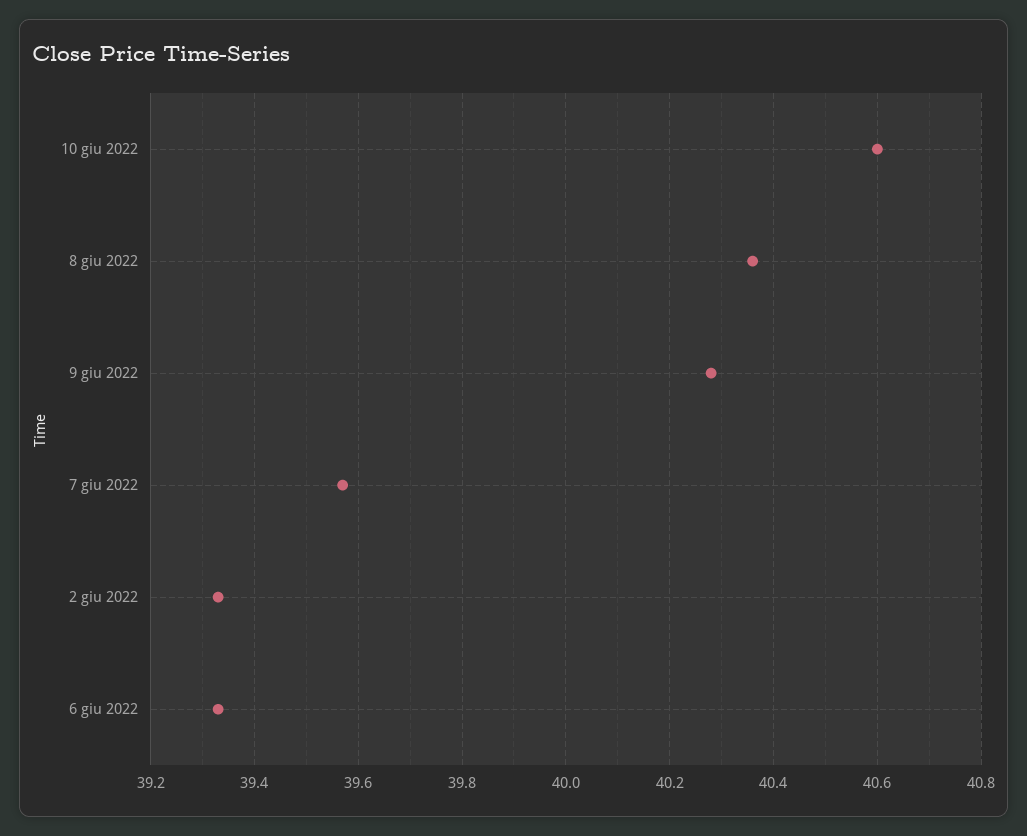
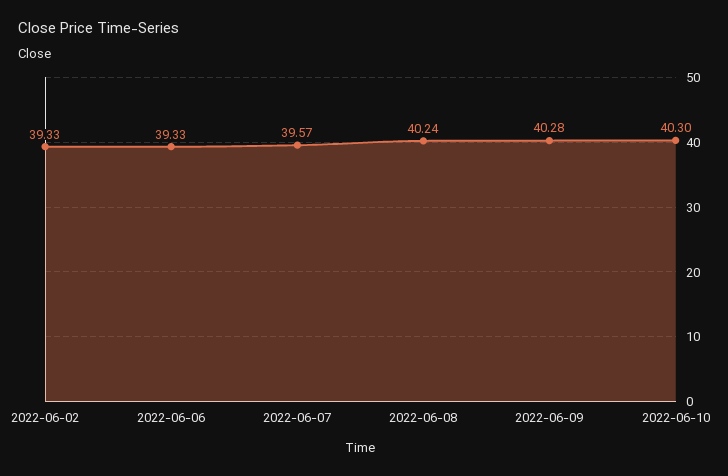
10 giu 2022: 40.6 -> 40.3
8 giu 2022: 40.35 -> 40.24

